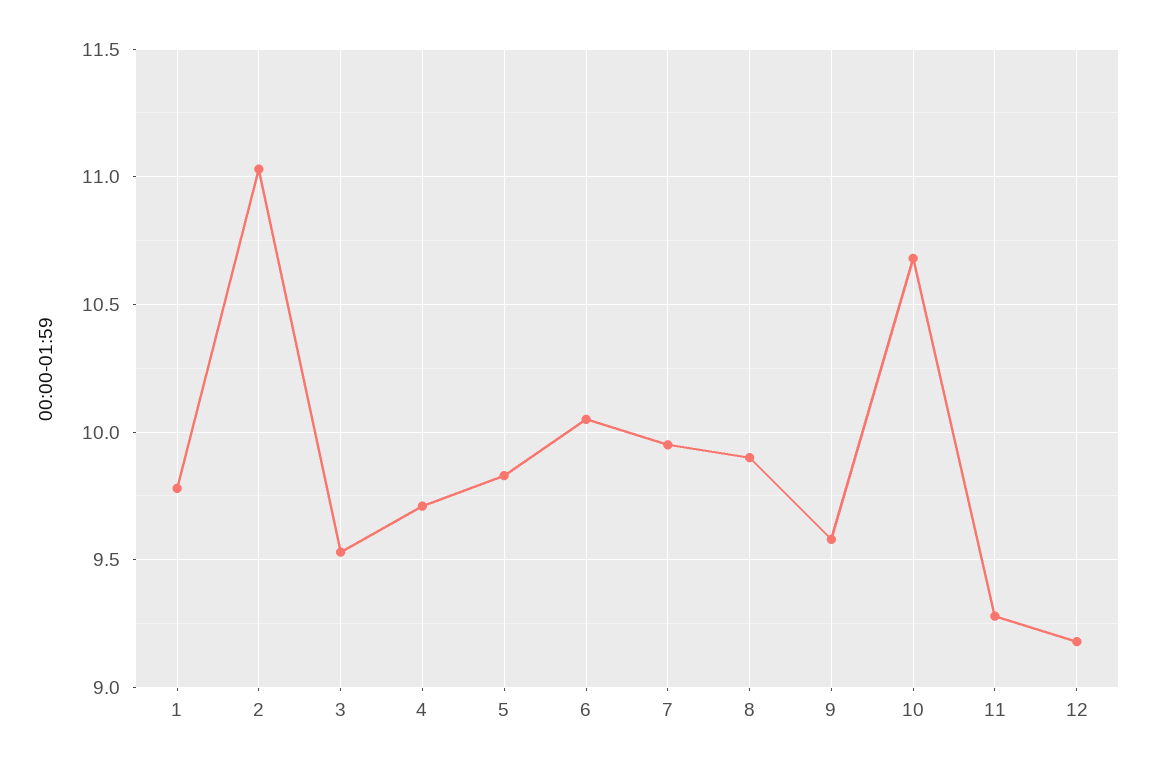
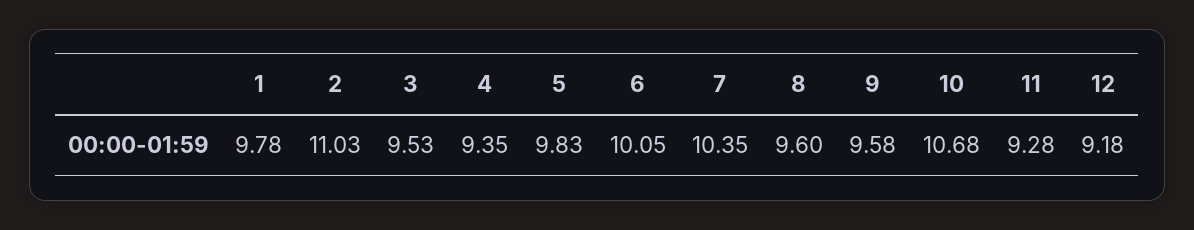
4: 9.7 -> 9.35
7: 9.95 -> 10.35
8: 9.9 -> 9.6

